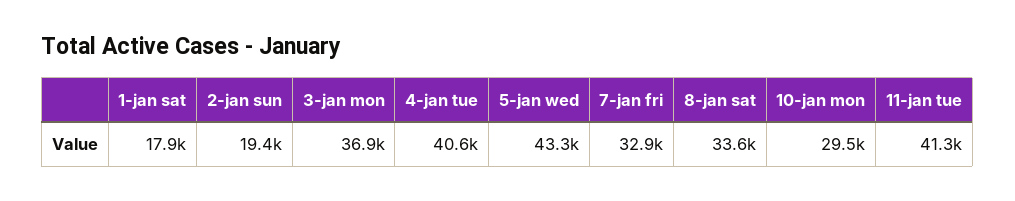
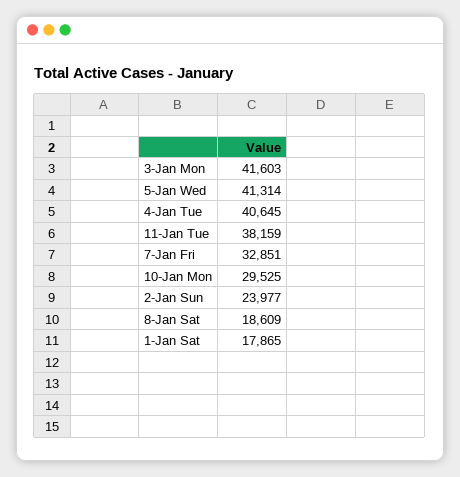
2-jan sun: 19400 -> 23977
3-jan mon: 36900 -> 41603
5-jan wed: 43300 -> 41314
8-jan sat: 33600 -> 18609
11-jan tue: 41300 -> 38159

